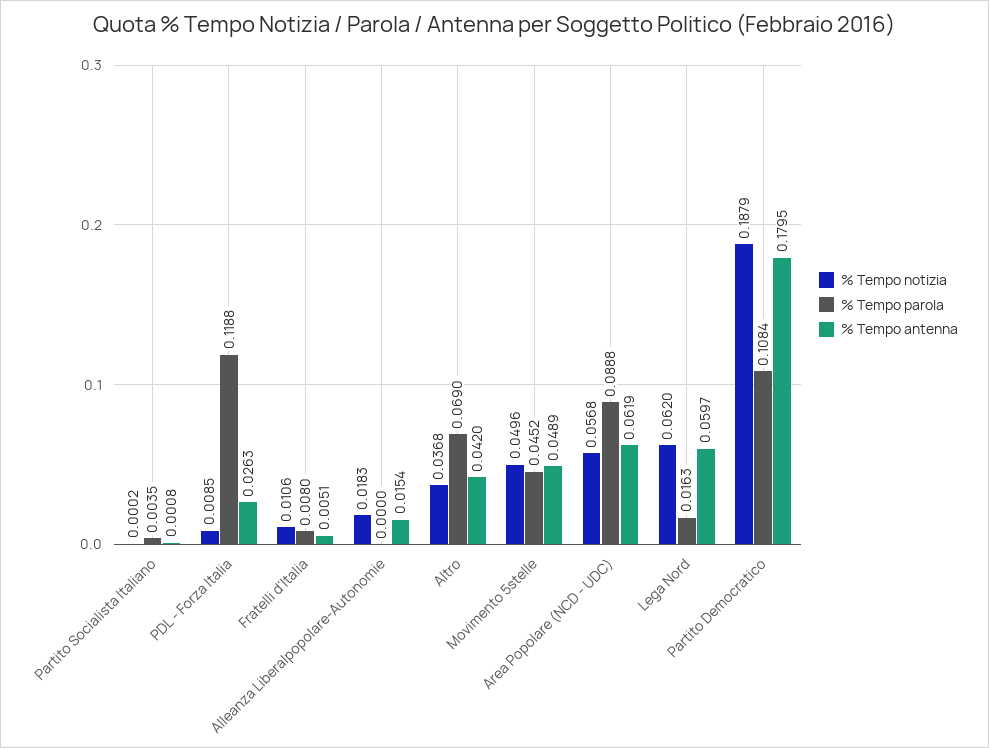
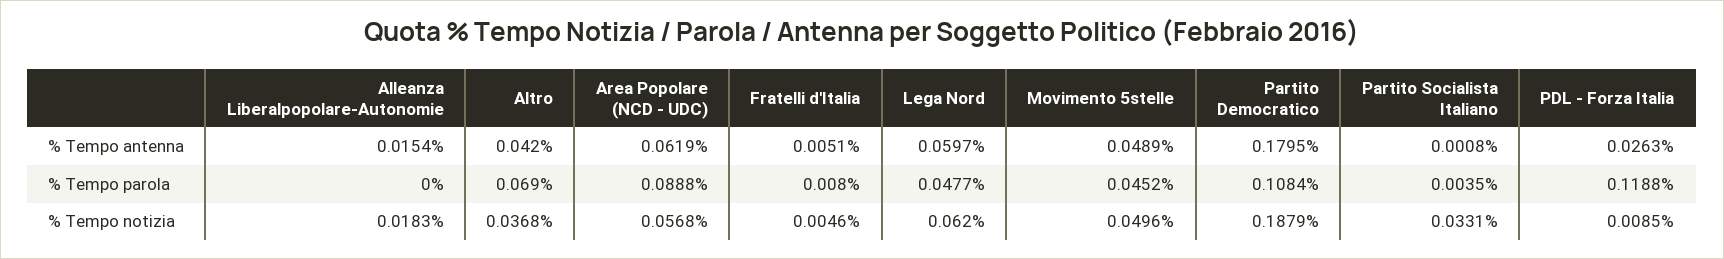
% Tempo notizia, Partito Socialista Italiano: 0.0002 -> 0.0331
% Tempo notizia, Fratelli d'Italia: 0.0106 -> 0.0046
% Tempo parola, Lega Nord: 0.0163 -> 0.0477

